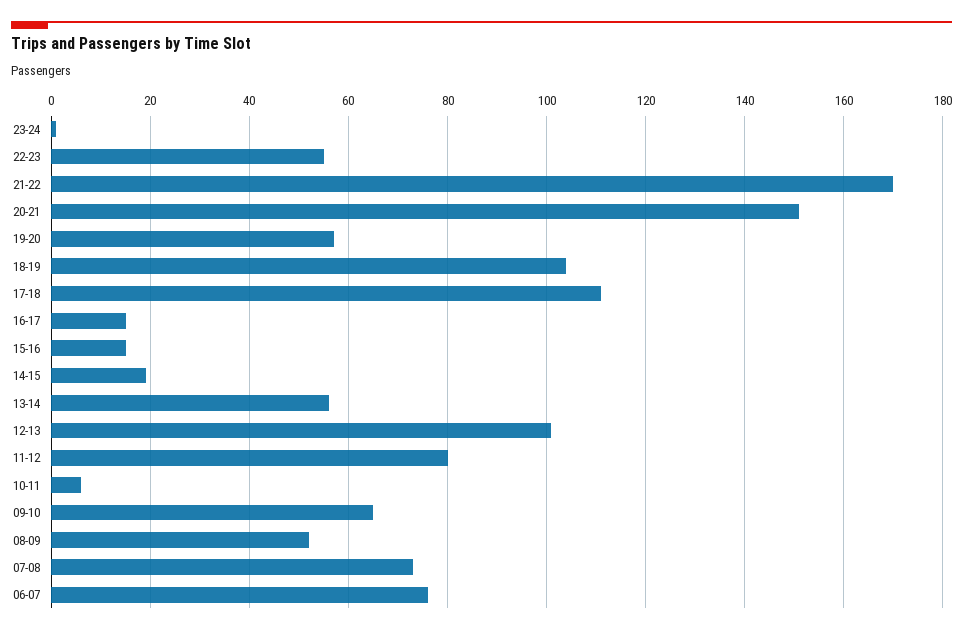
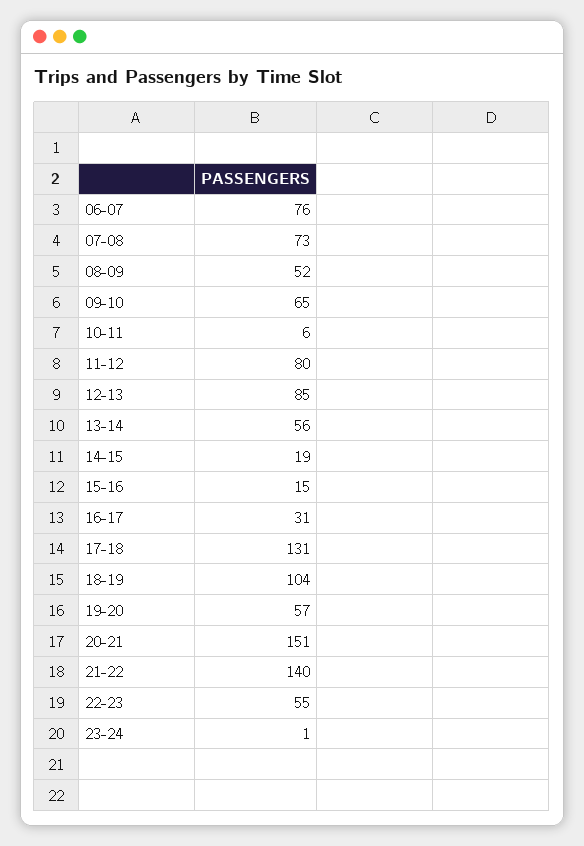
21-22: 170 -> 140
17-18: 110 -> 131
16-17: 15 -> 31
12-13: 100 -> 85

